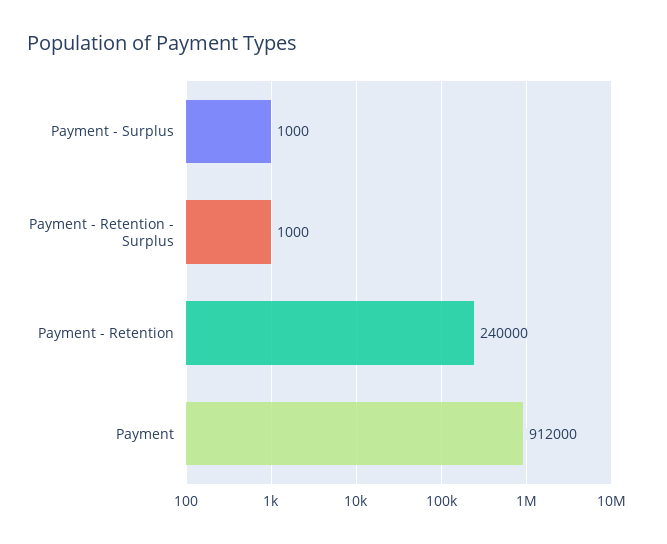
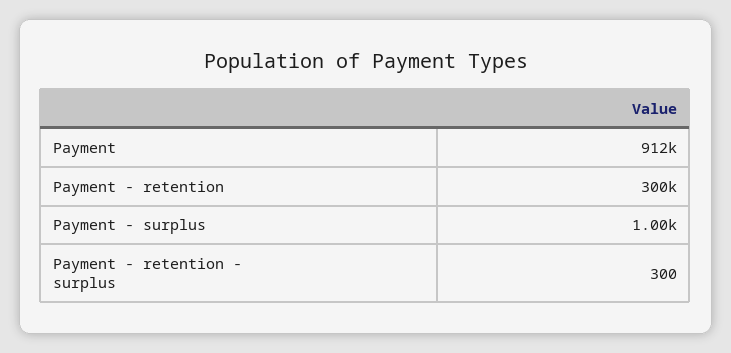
Payment - Retention - Surplus: 1000 -> 300
Payment - Retention: 240000 -> 300000

